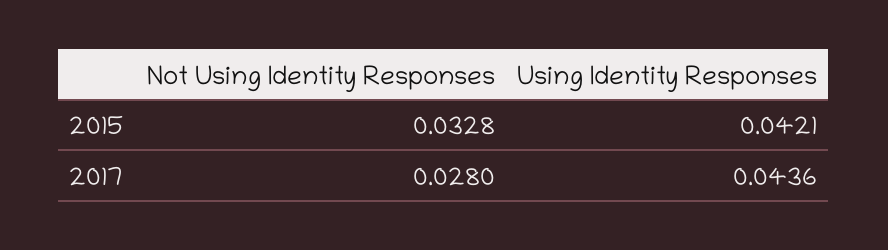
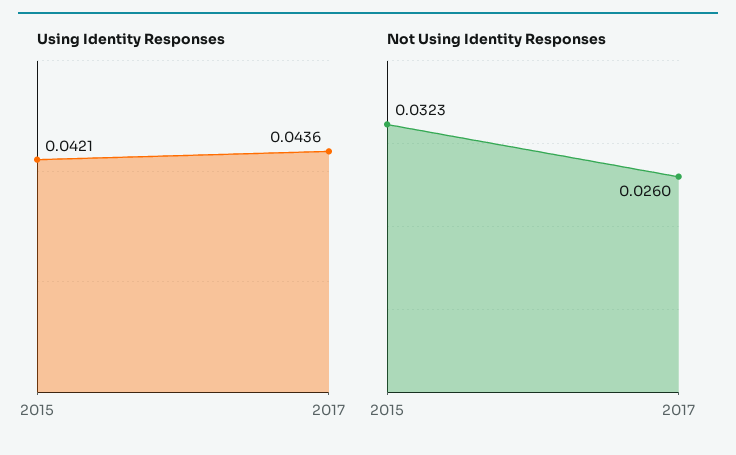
Not Using Identity Responses, 2015: 0.0328 -> 0.0323
Not Using Identity Responses, 2017: 0.028 -> 0.026

